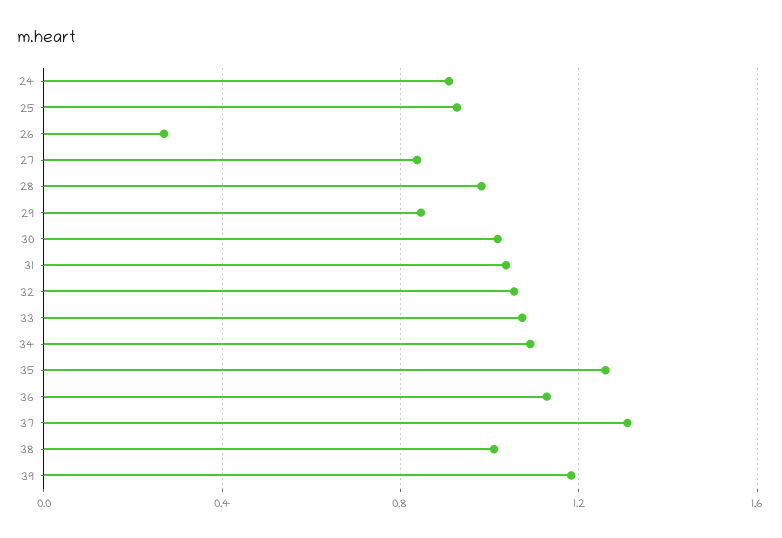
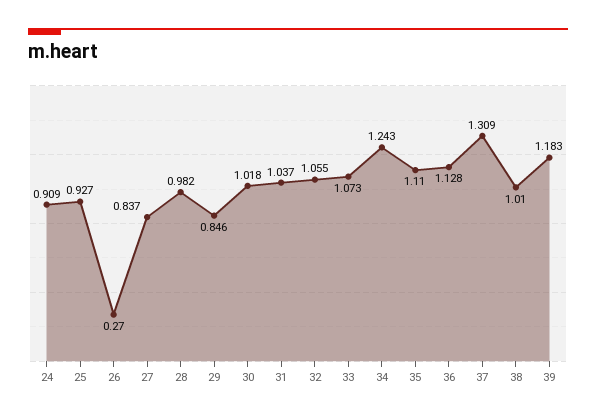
34: 1.1 -> 1.243
35: 1.25 -> 1.11

